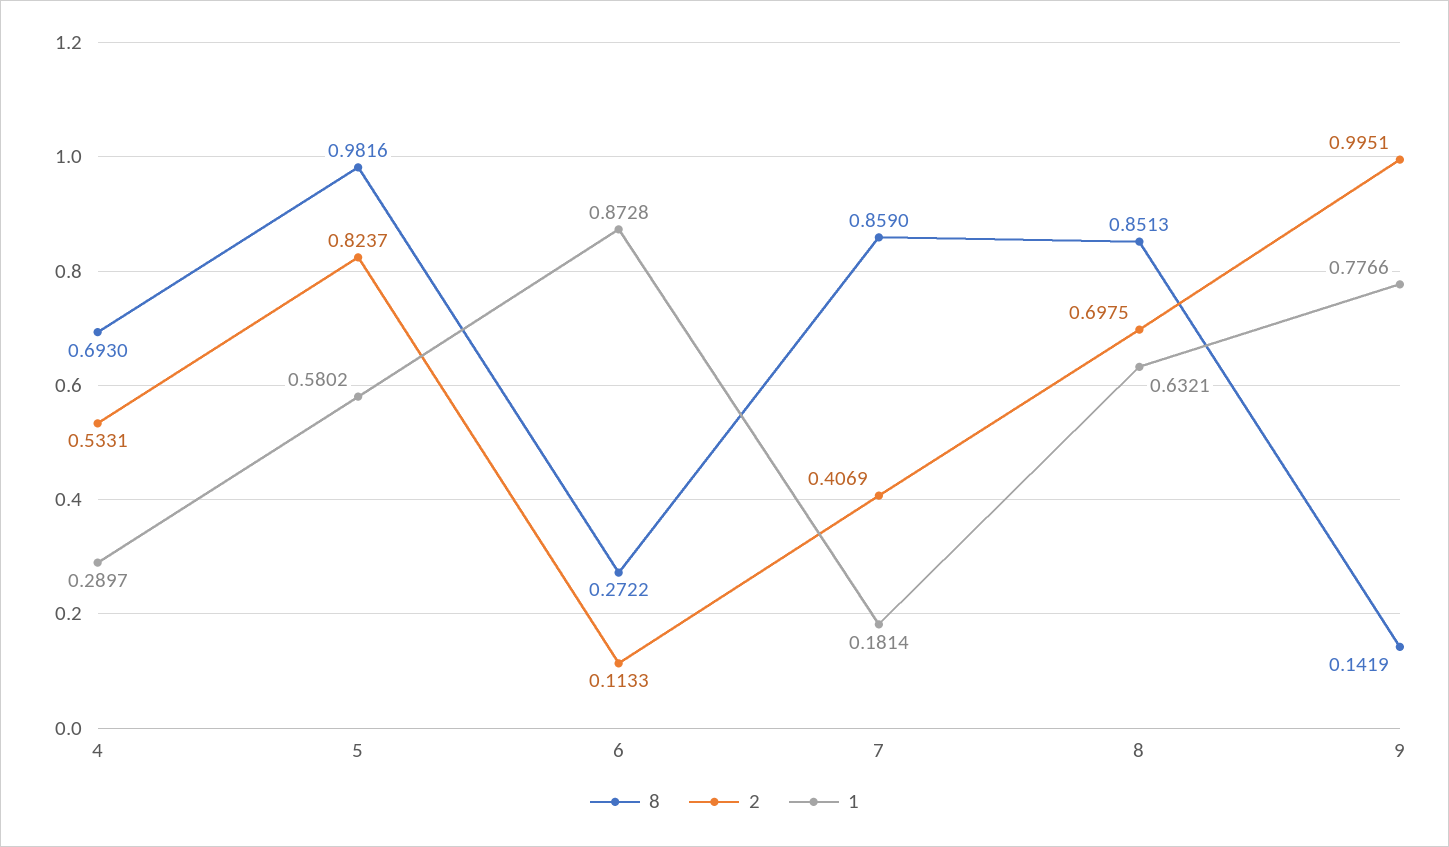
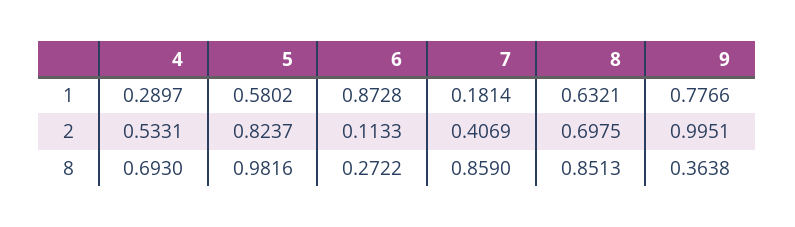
8, 9: 0.1419 -> 0.3638

